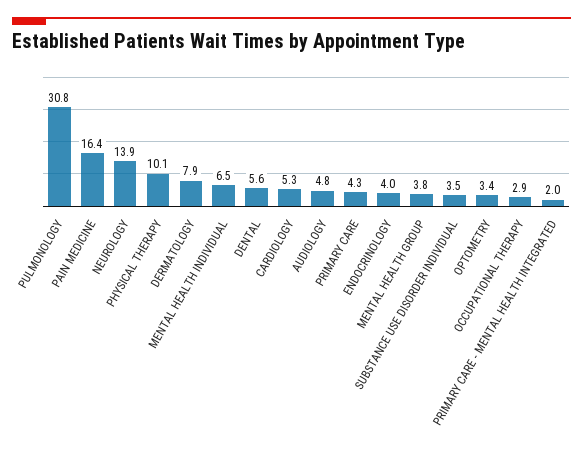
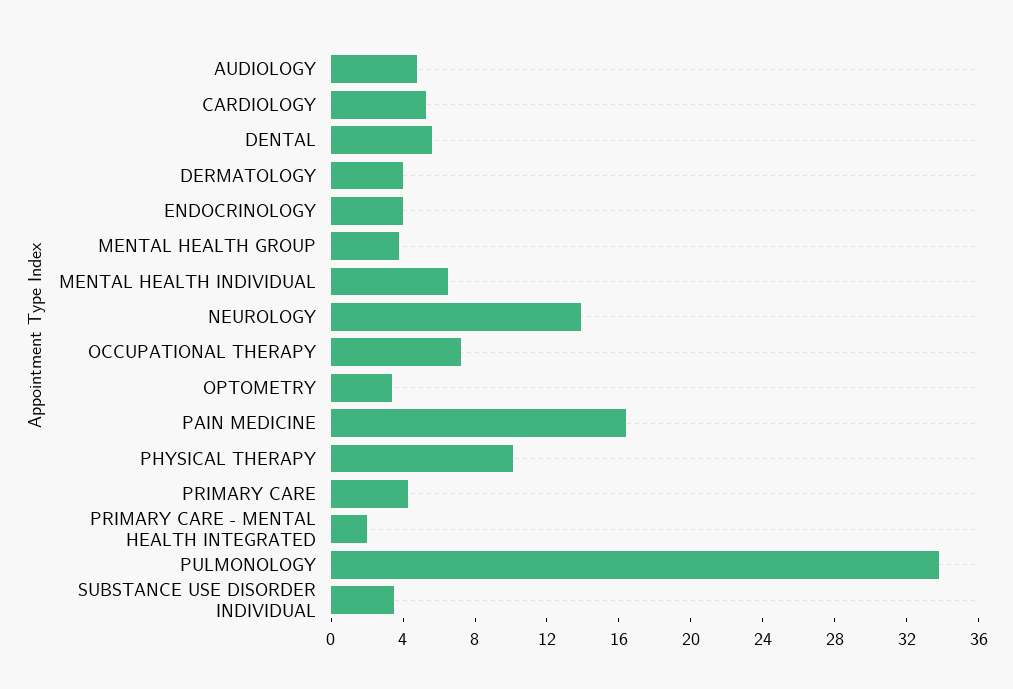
PULMONOLOGY: 30.8 -> 34
DERMATOLOGY: 7.9 -> 4
OCCUPATIONAL THERAPY: 2.9 -> 7

